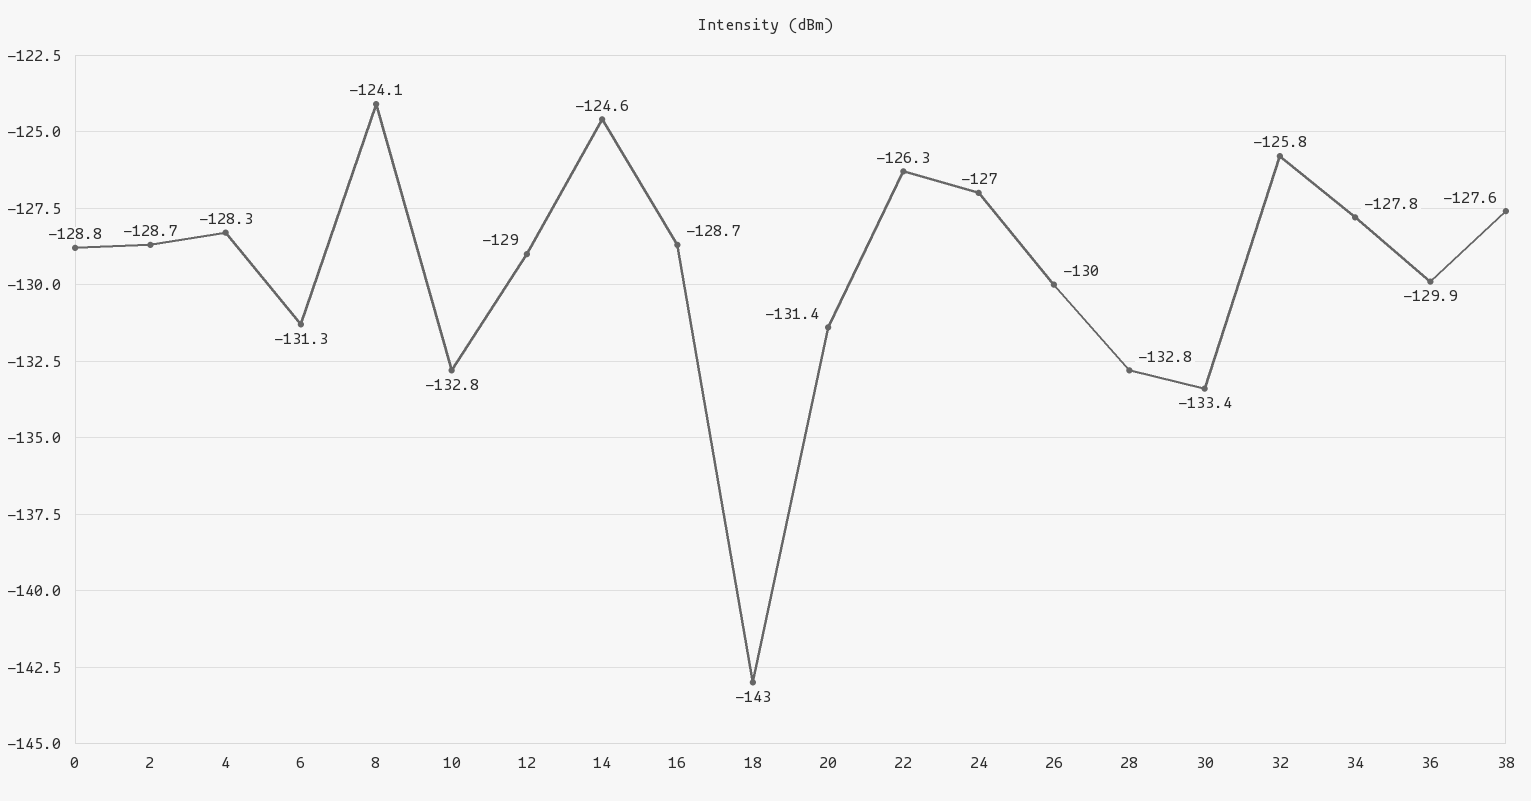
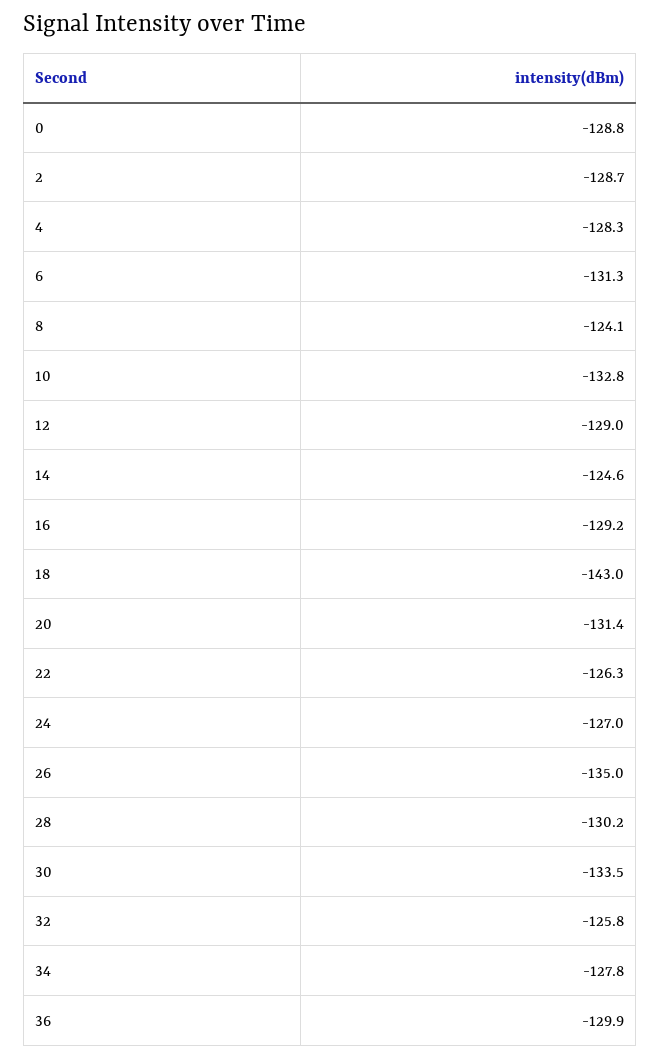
16: -128.7 -> -129.2
26: -130 -> -135
28: -132.8 -> -130.2
30: -133.4 -> -133.5
38: -127.6 -> none

